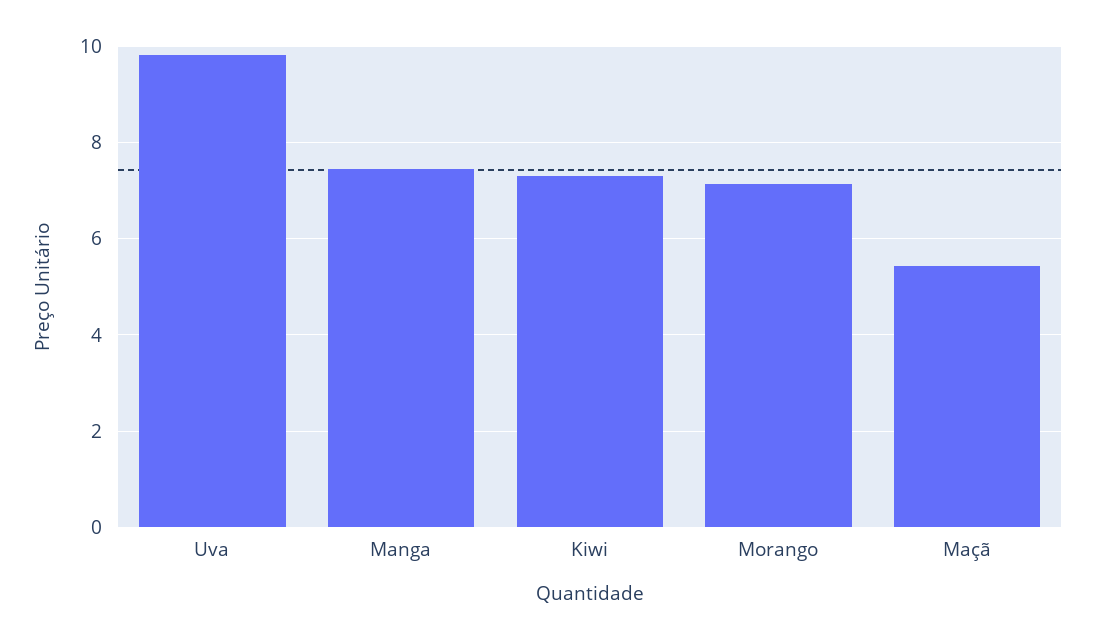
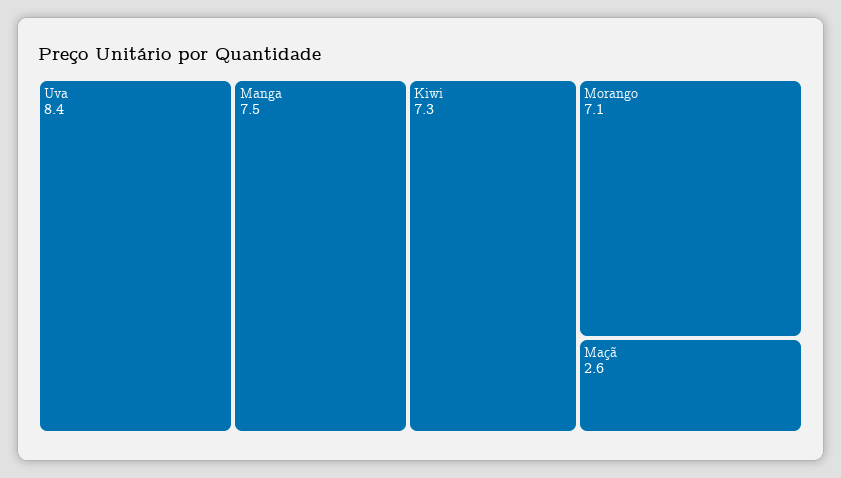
Uva: 9.8 -> 8.4
Maçã: 5.4 -> 2.6

